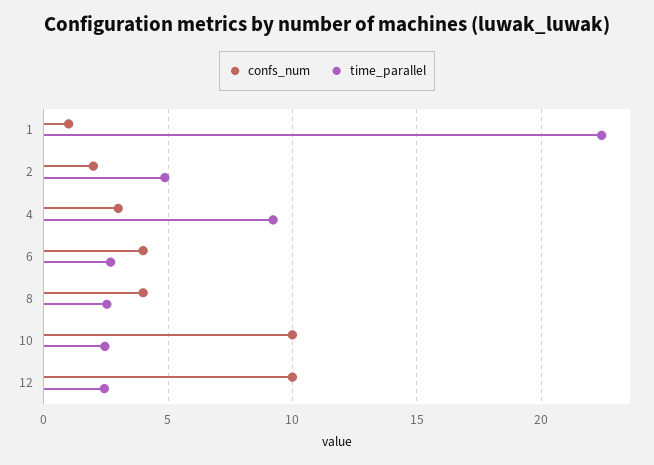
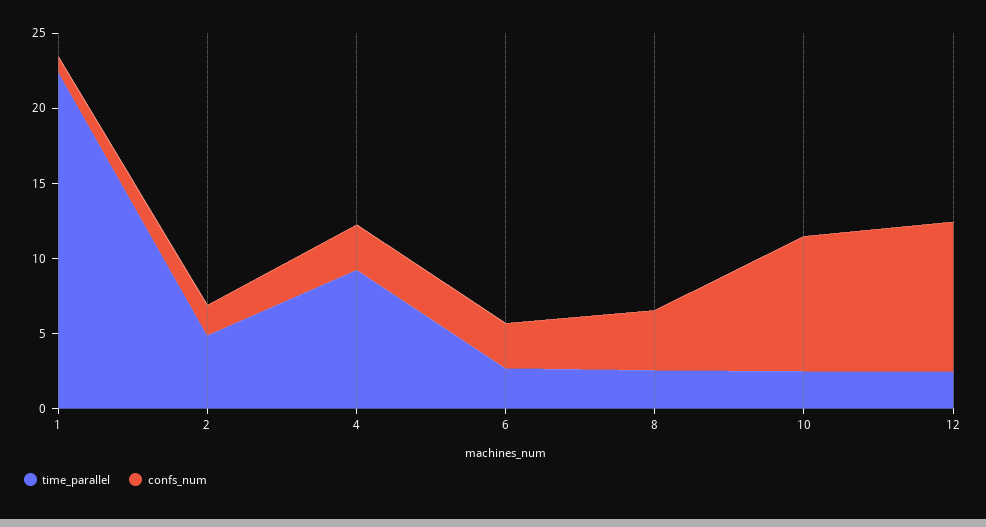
confs_num, 6: 4 -> 3
confs_num, 10: 10 -> 9

